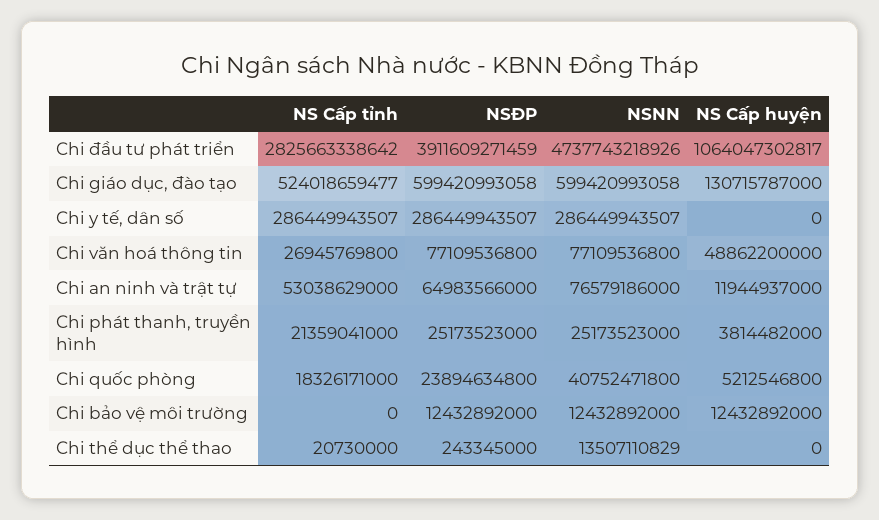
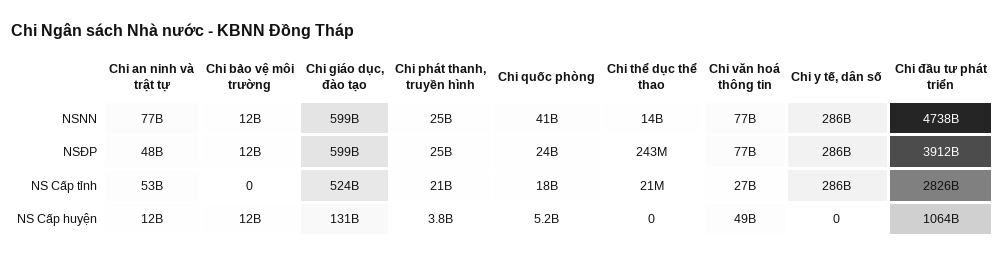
NSĐP, Chi an ninh và trật tự: 64983566000 -> 48000000000

